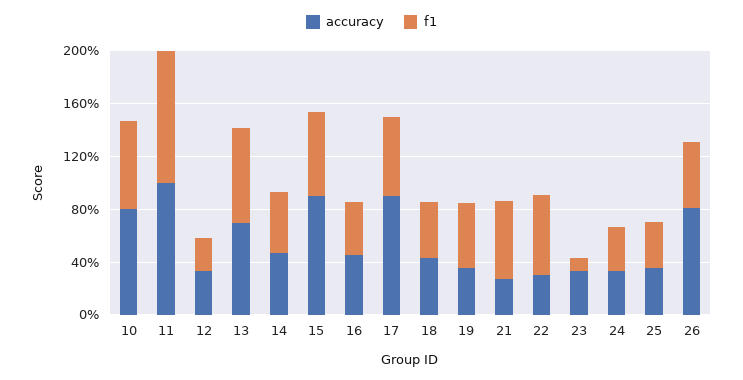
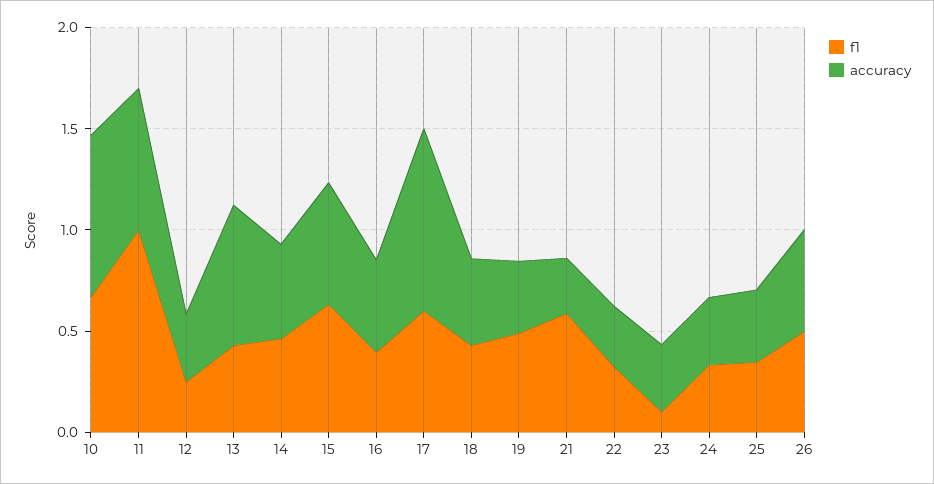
accuracy, 11: 1 -> 0.7
f1, 13: 0.7 -> 0.4
accuracy, 15: 0.9 -> 0.6
f1, 22: 0.6 -> 0.3
accuracy, 26: 0.8 -> 0.5

